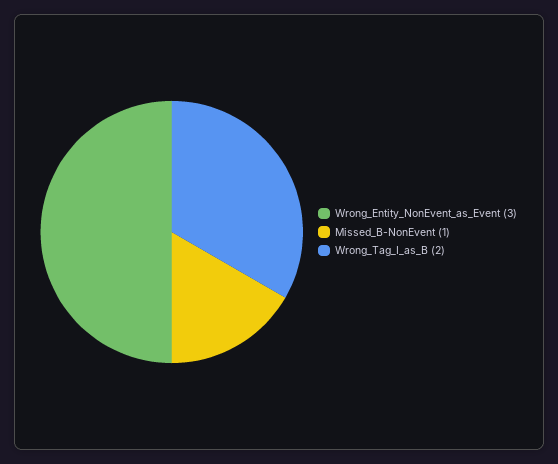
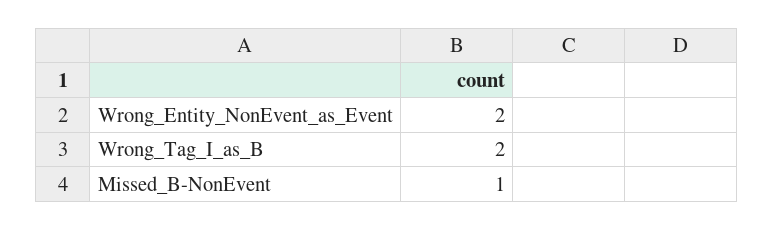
Wrong_Entity_NonEvent_as_Event: 3 -> 2

